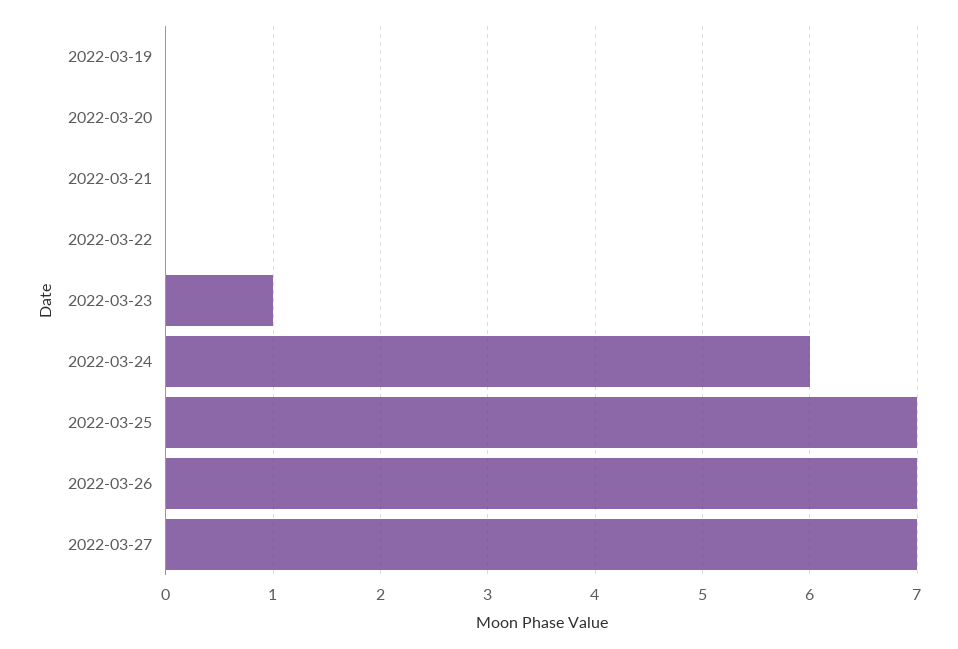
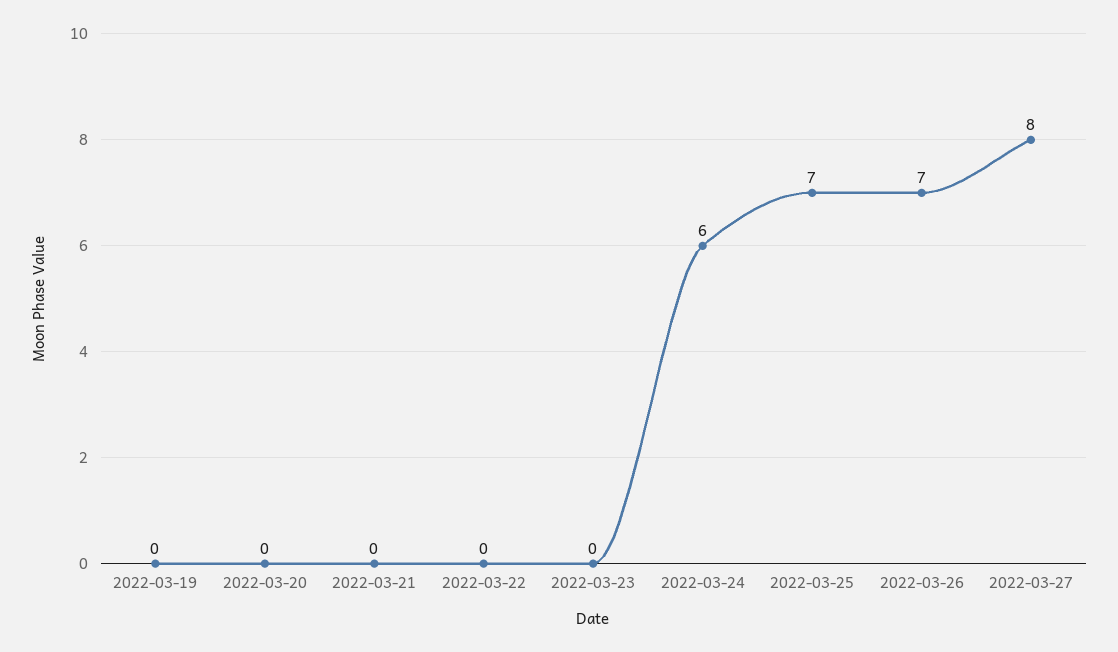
2022-03-23: 1 -> 0
2022-03-27: 7 -> 8

